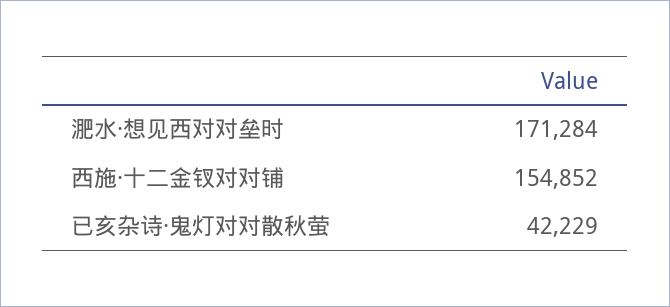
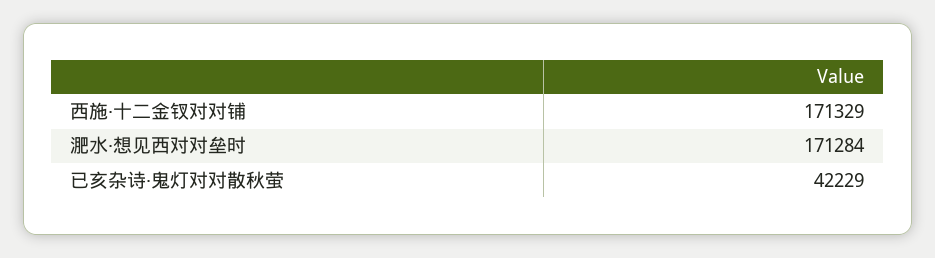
西施·十二金钗对对铺: 154852 -> 171329

